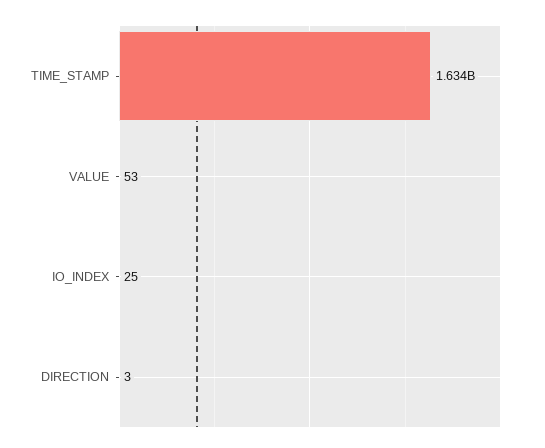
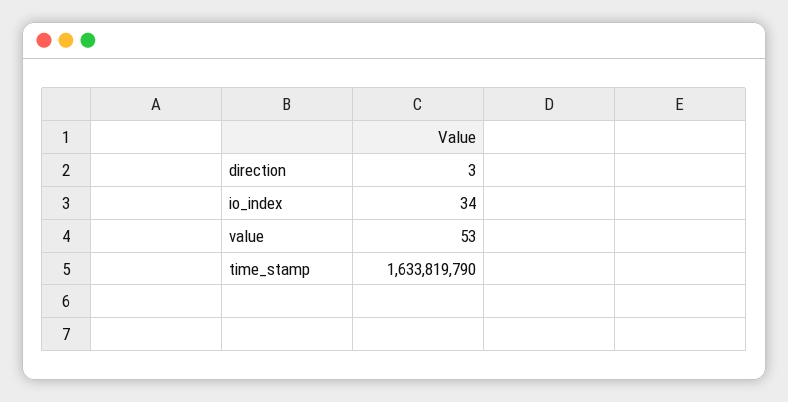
IO_INDEX: 25 -> 34

